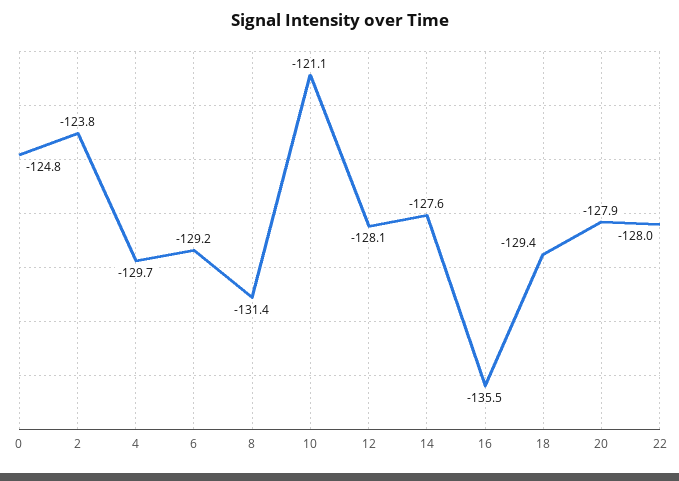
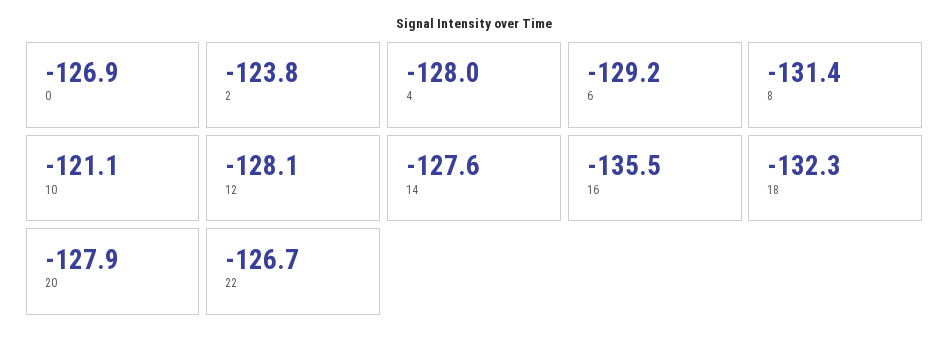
0: -124.8 -> -126.9
4: -129.7 -> -128
18: -129.4 -> -132.3
22: -128 -> -126.7

